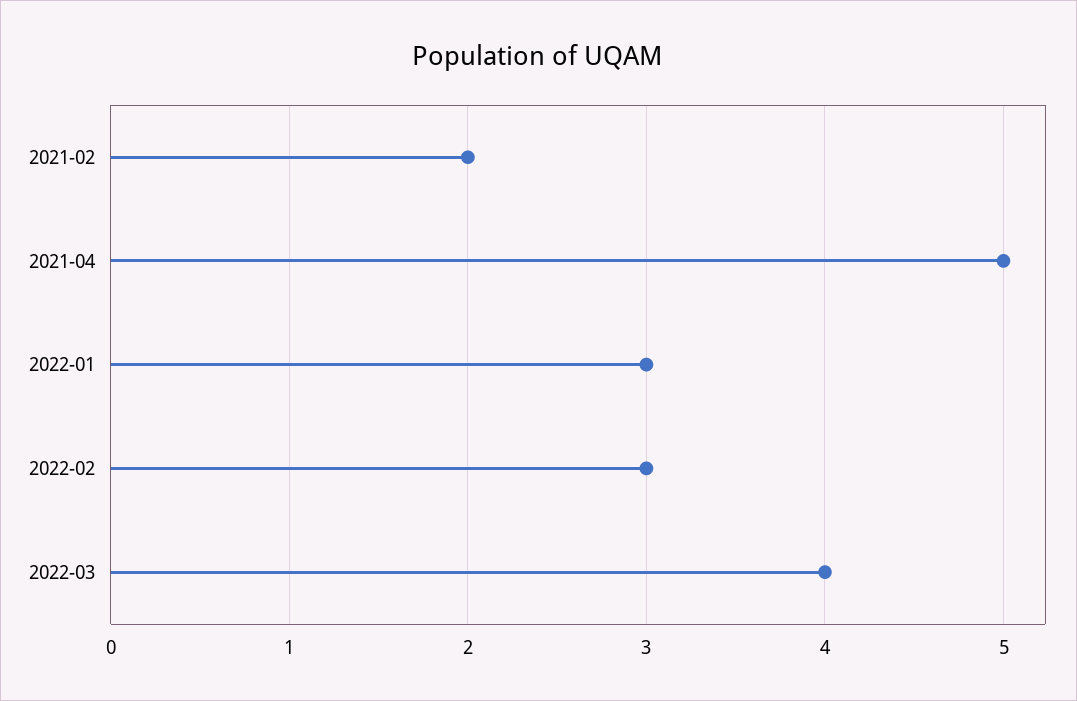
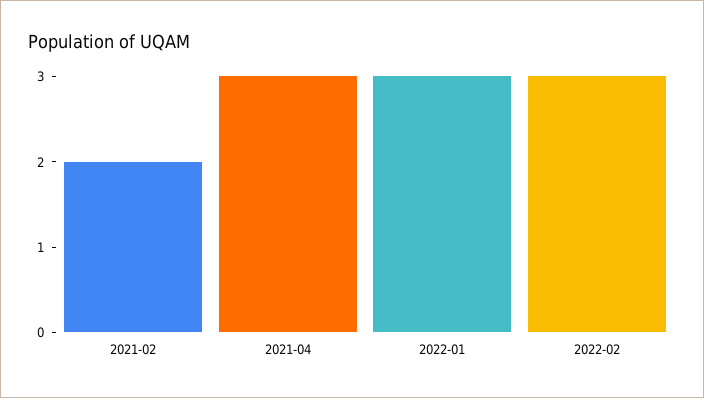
2021-04: 5 -> 3
2022-03: 4 -> none

